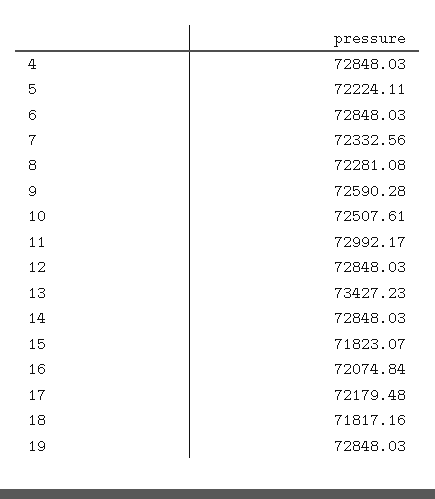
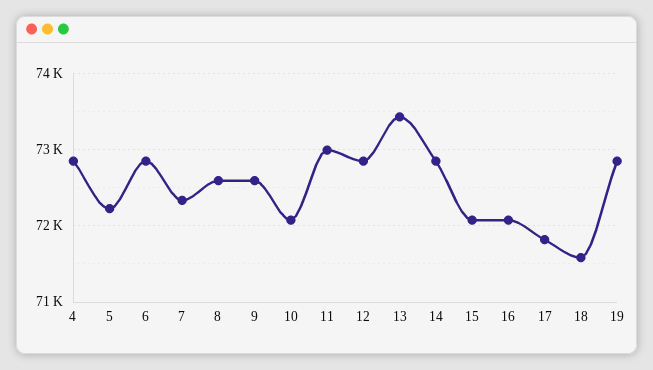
8: 72281.08 -> 72600
10: 72507.61 -> 72100
15: 71823.07 -> 72100
17: 72179.48 -> 71800
18: 71817.16 -> 71600

